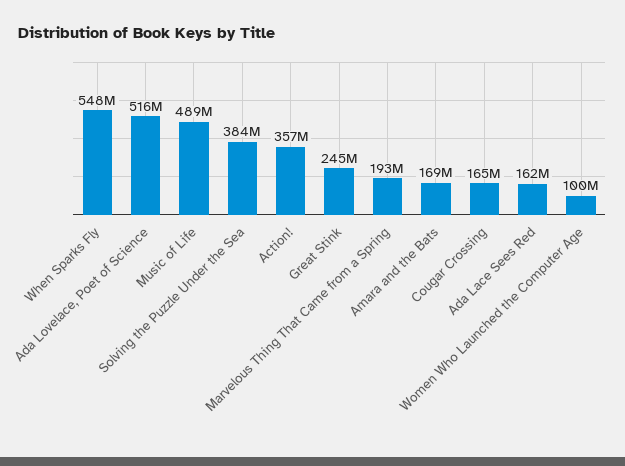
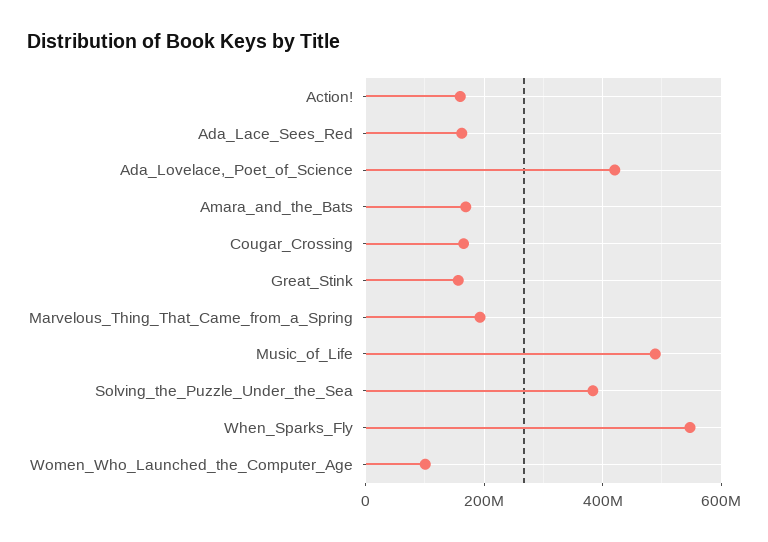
Ada Lovelace, Poet of Science: 516000000 -> 420000000
Action!: 357000000 -> 160000000
Great Stink: 245000000 -> 160000000

